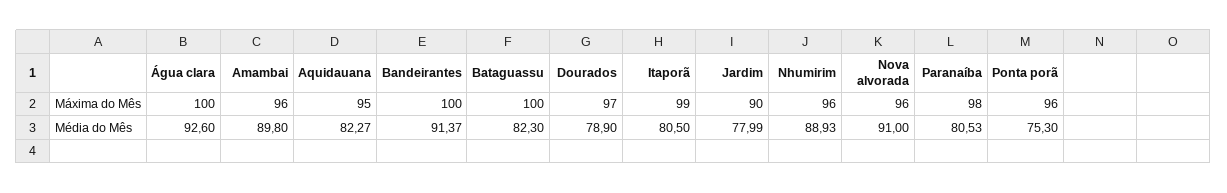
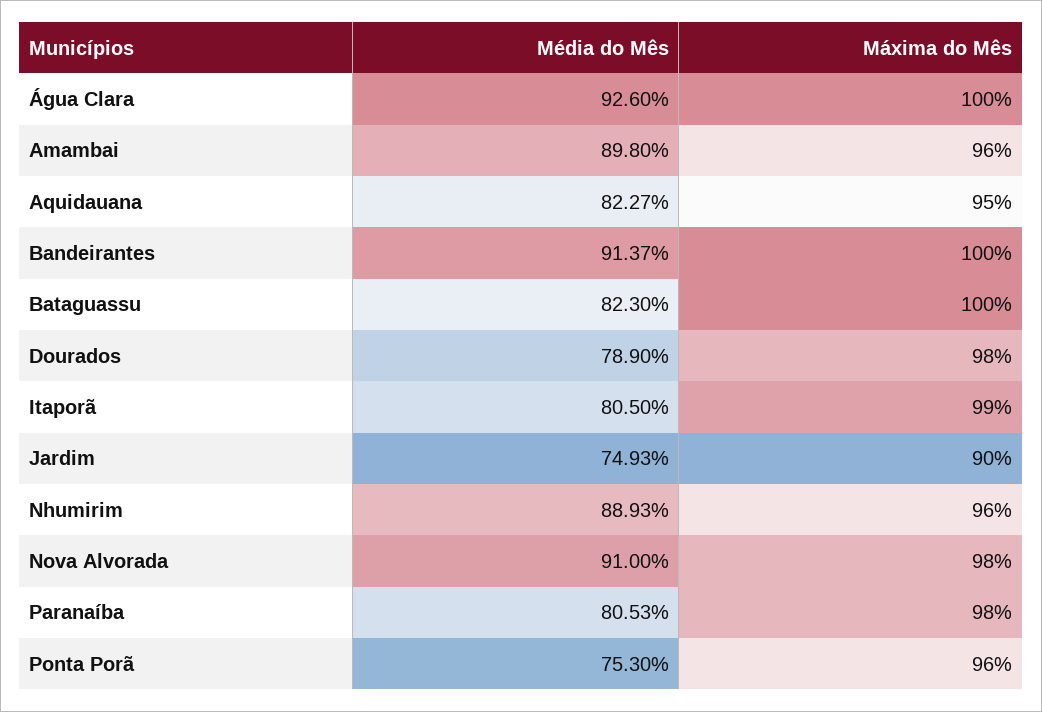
Dourados, Máxima do Mês: 97 -> 98
Nova alvorada, Máxima do Mês: 96 -> 98
Jardim, Média do Mês: 77.99 -> 74.93

